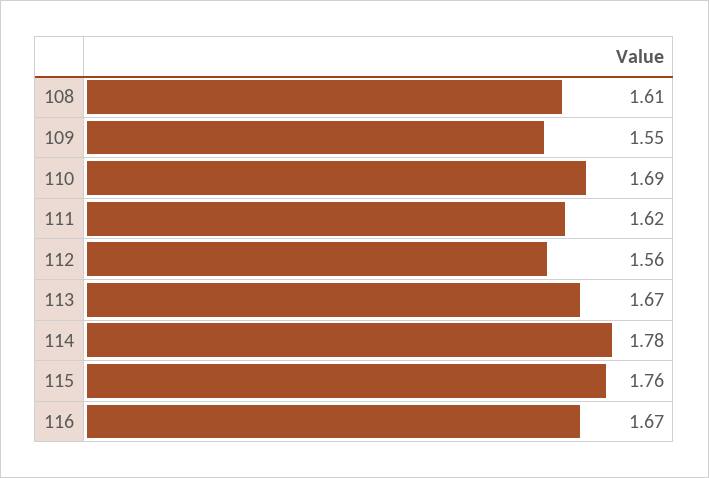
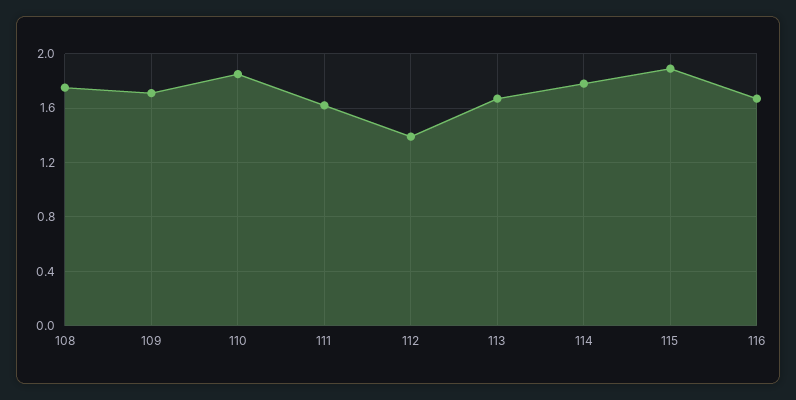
108: 1.61 -> 1.75
109: 1.55 -> 1.7
110: 1.69 -> 1.85
112: 1.56 -> 1.4
115: 1.76 -> 1.9

